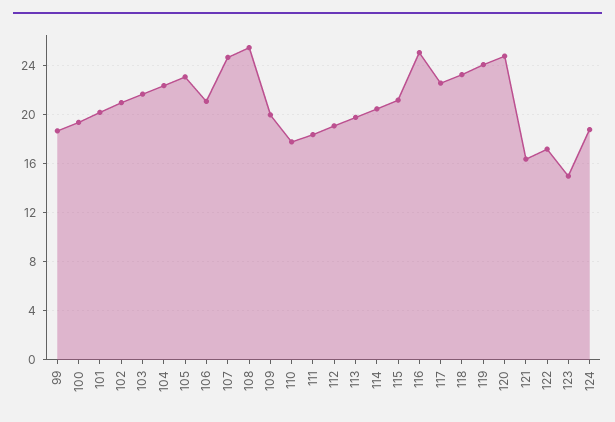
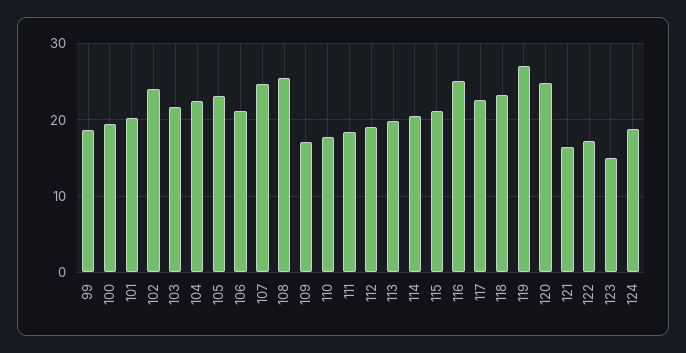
102: 21 -> 24
109: 20 -> 17
119: 24 -> 27

